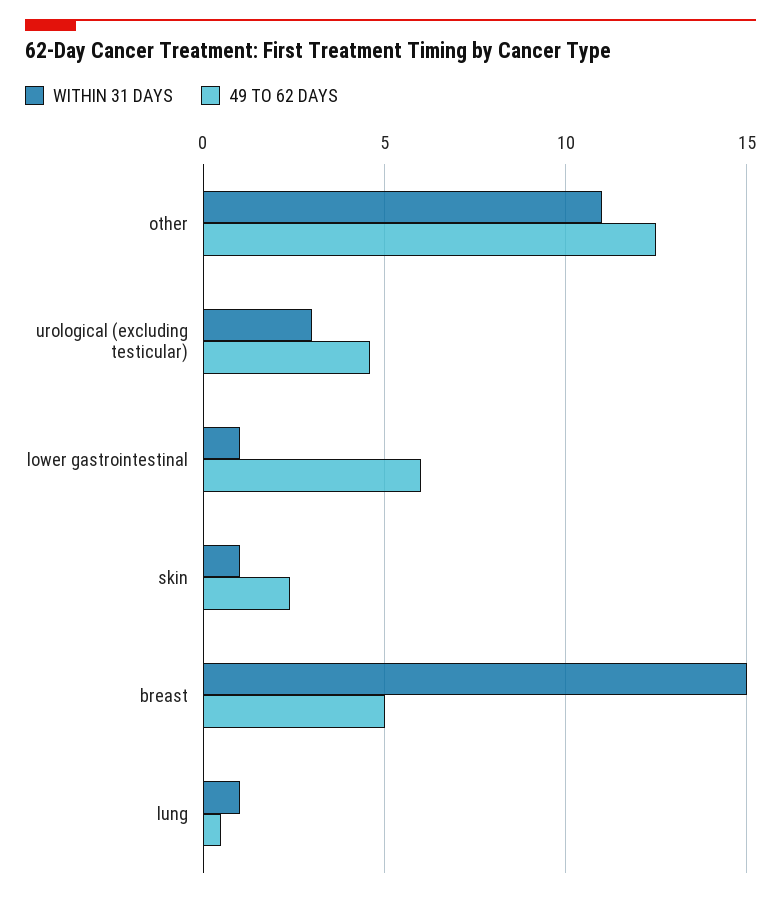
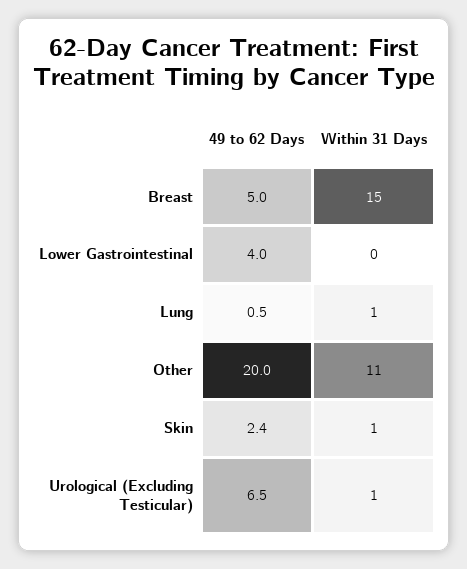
49 TO 62 DAYS, other: 12.5 -> 20
WITHIN 31 DAYS, urological (excluding testicular): 3 -> 1
49 TO 62 DAYS, urological (excluding testicular): 4.5 -> 6.5
WITHIN 31 DAYS, lower gastrointestinal: 1 -> 0
49 TO 62 DAYS, lower gastrointestinal: 6 -> 4

